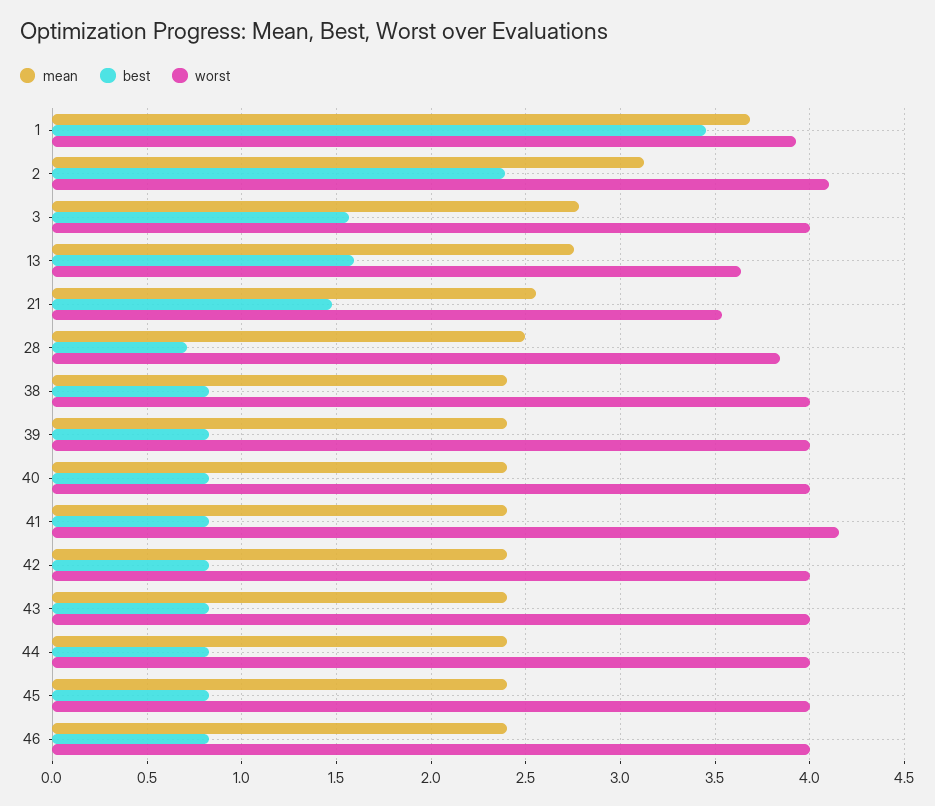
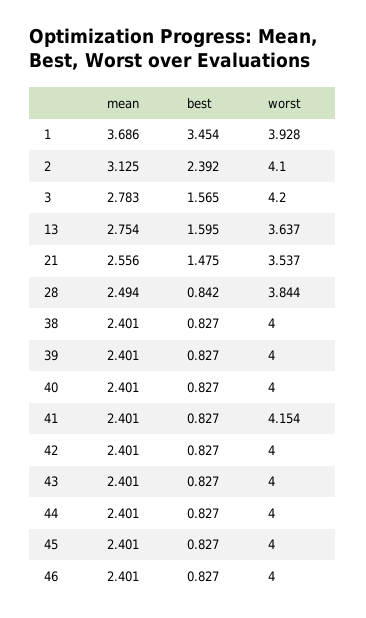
worst, 3: 4 -> 4.2
best, 28: 0.7 -> 0.842

